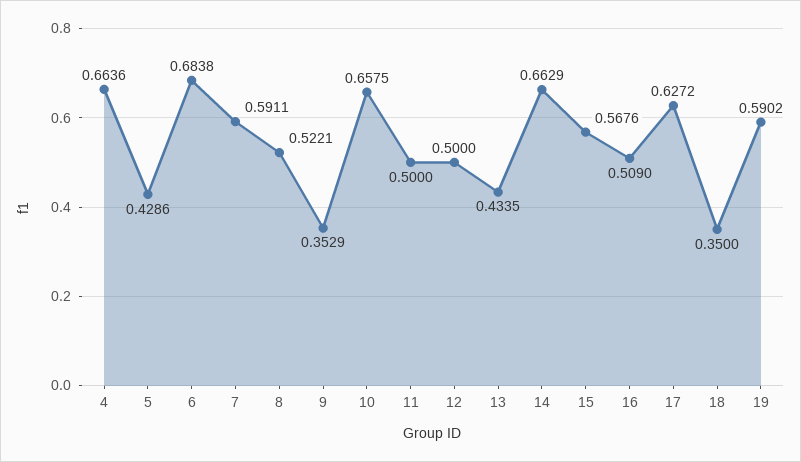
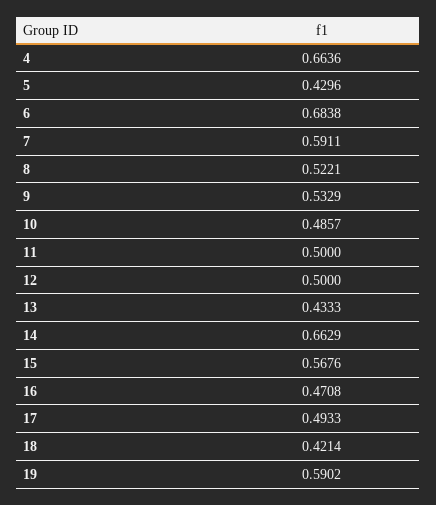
5: 0.4286 -> 0.4296
9: 0.3529 -> 0.5329
10: 0.6575 -> 0.4857
13: 0.4335 -> 0.4333
16: 0.509 -> 0.4708
17: 0.6272 -> 0.4933
18: 0.35 -> 0.4214

